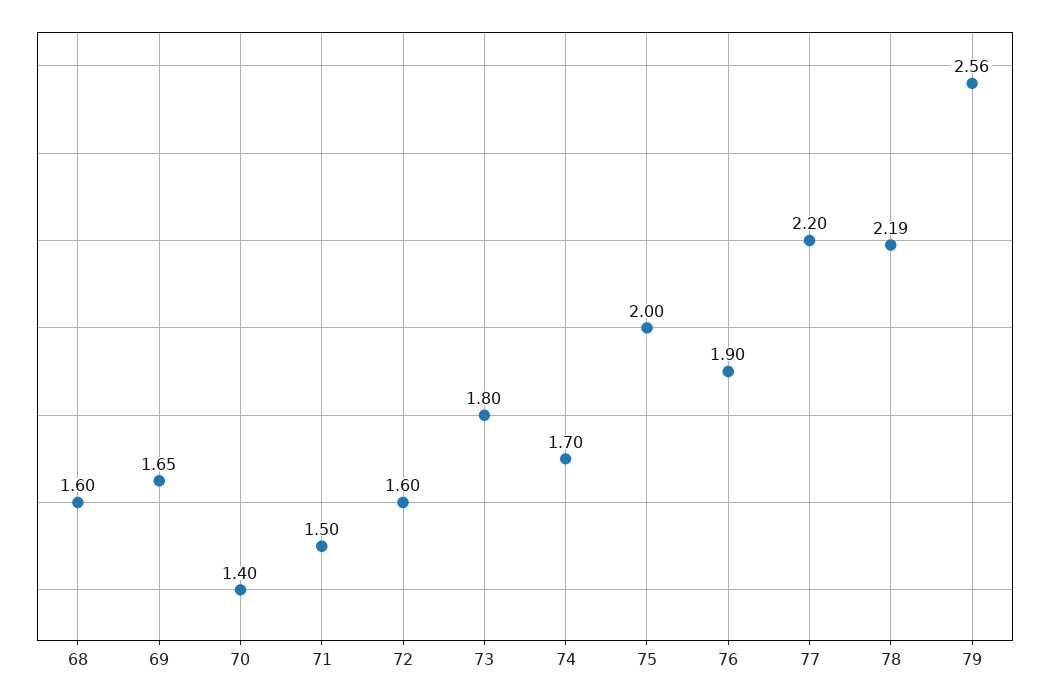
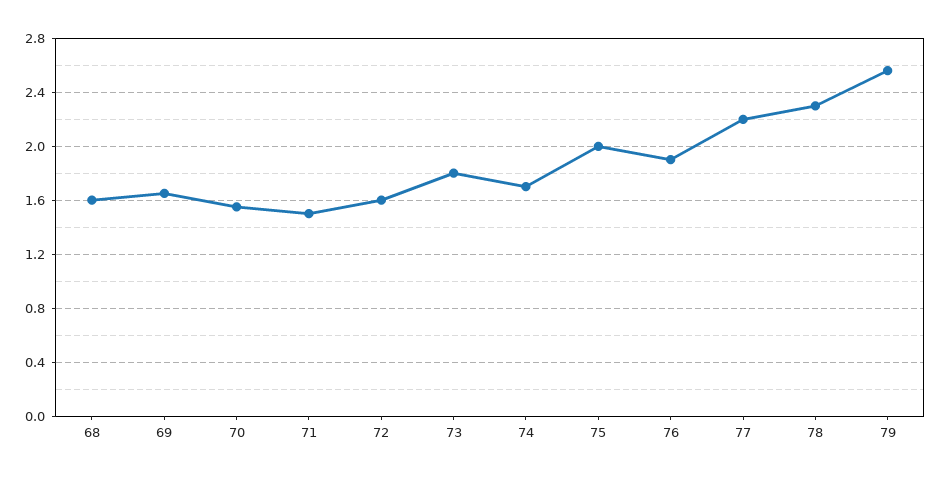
70: 1.4 -> 1.55
78: 2.19 -> 2.3

